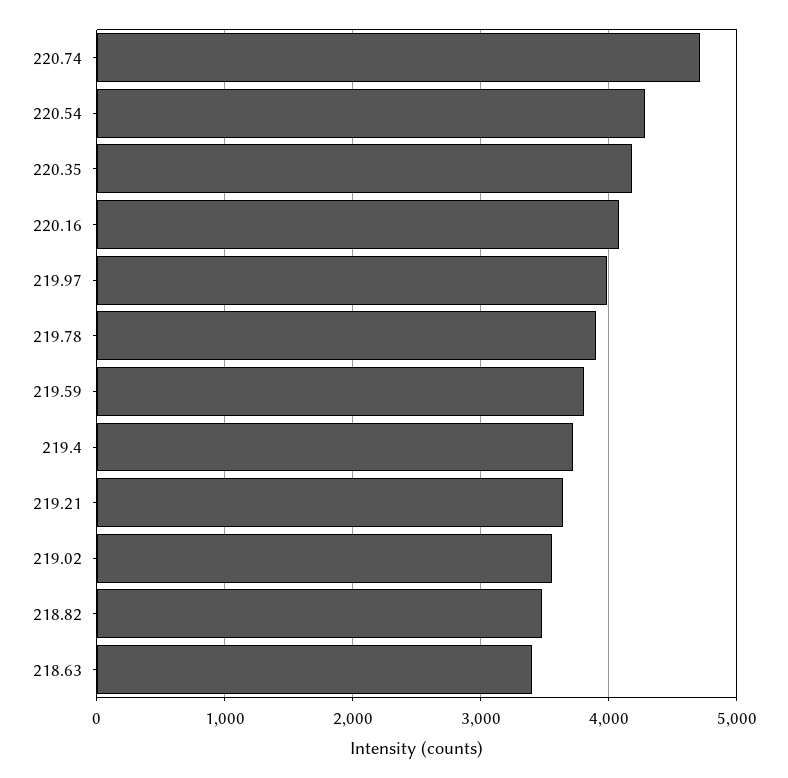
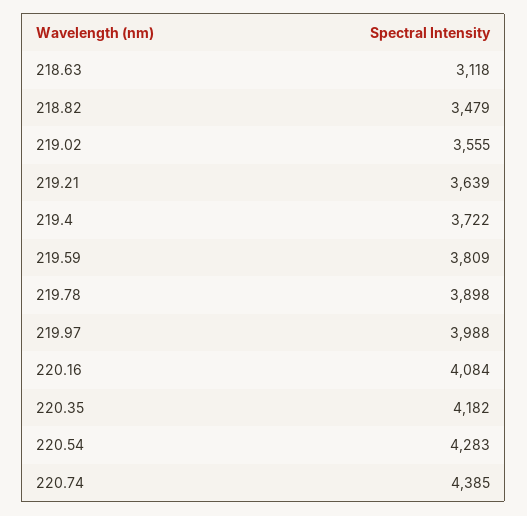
220.74: 4700 -> 4385
218.63: 3400 -> 3118

